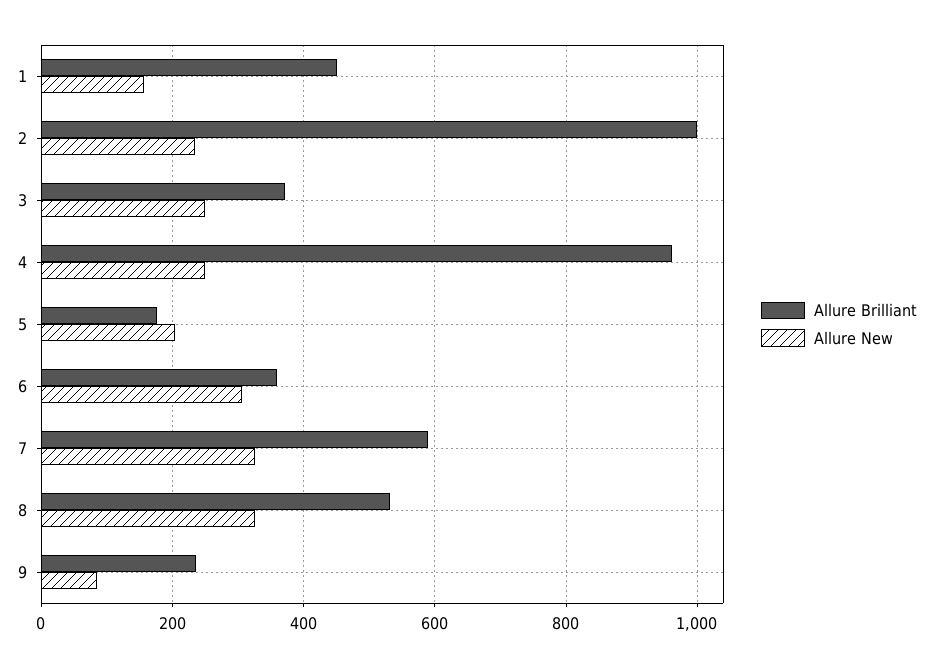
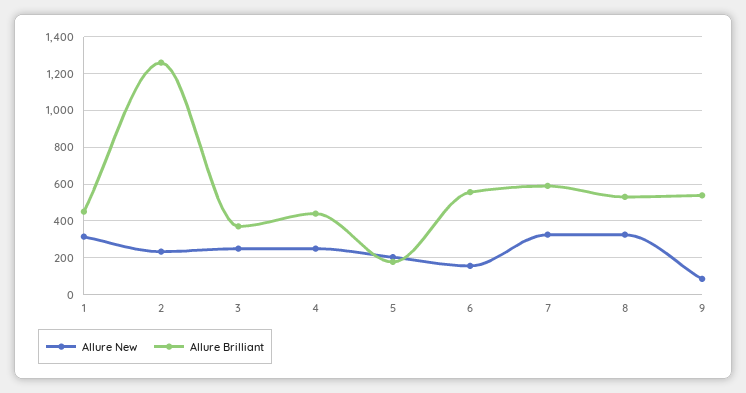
Allure New, 1: 160 -> 300
Allure Brilliant, 2: 1000 -> 1250
Allure Brilliant, 4: 960 -> 450
Allure Brilliant, 6: 360 -> 550
Allure New, 6: 300 -> 150
Allure Brilliant, 9: 240 -> 550

